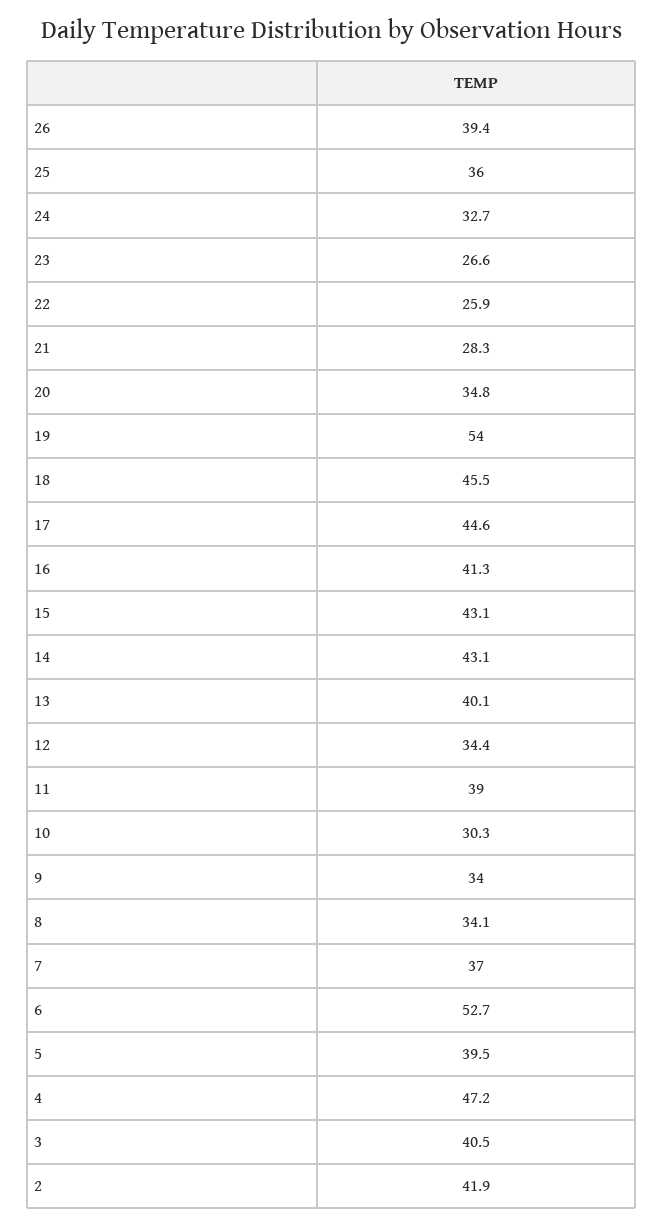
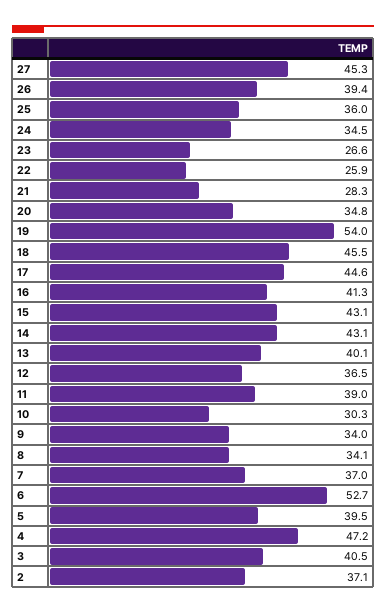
24: 32.7 -> 34.5
12: 34.4 -> 36.5
2: 41.9 -> 37.1
27: none -> 45.3

